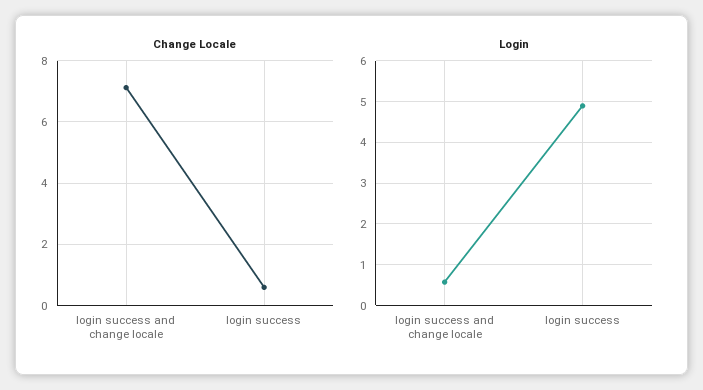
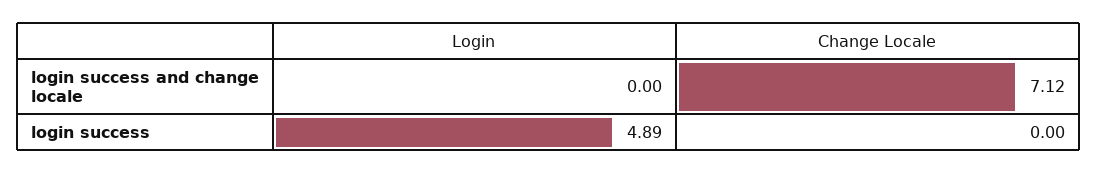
Change Locale, login success: 0.6 -> 0
Login, login success and change locale: 0.6 -> 0

